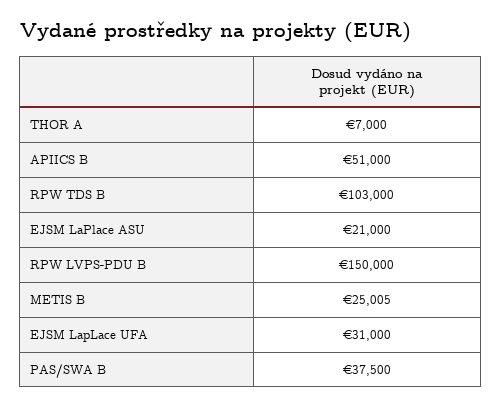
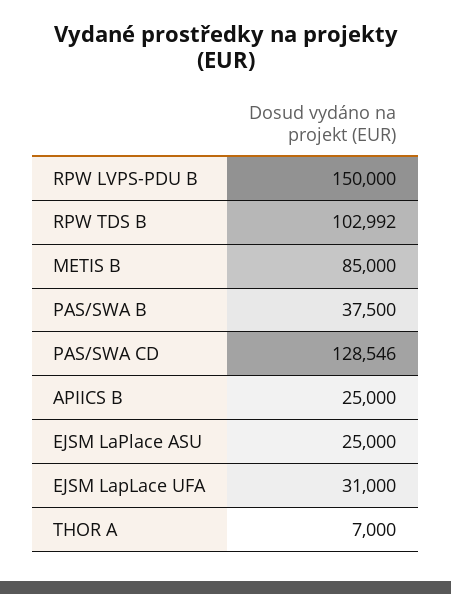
APIICS B: 51000 -> 25000
RPW TDS B: 103000 -> 102992
EJSM LaPlace ASU: 21000 -> 25000
METIS B: 25005 -> 85000
PAS/SWA CD: none -> 128546

